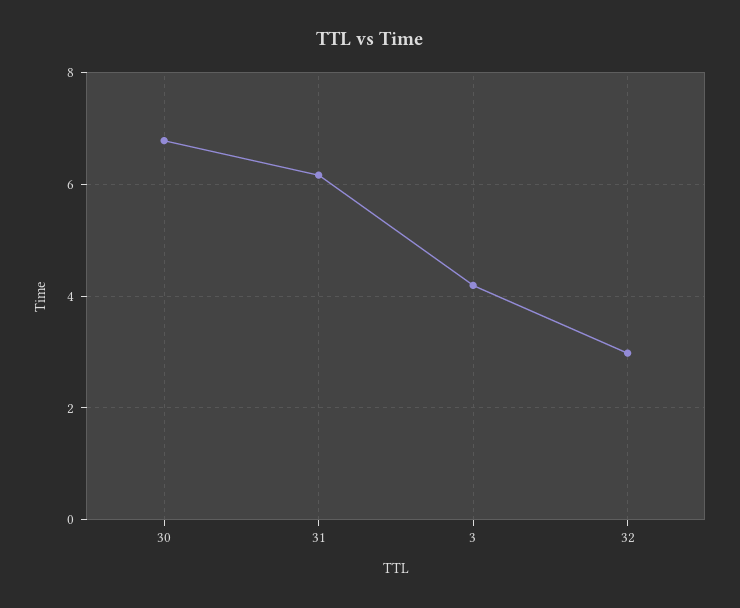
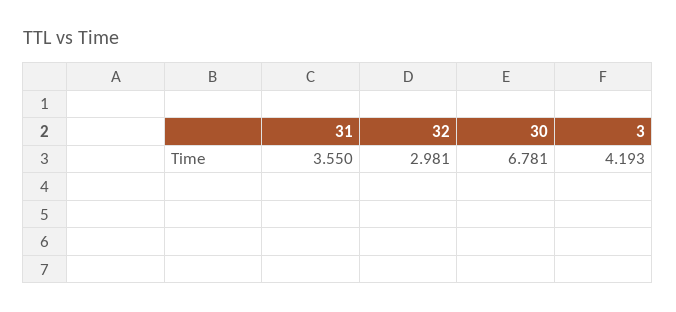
31: 6.2 -> 3.55

